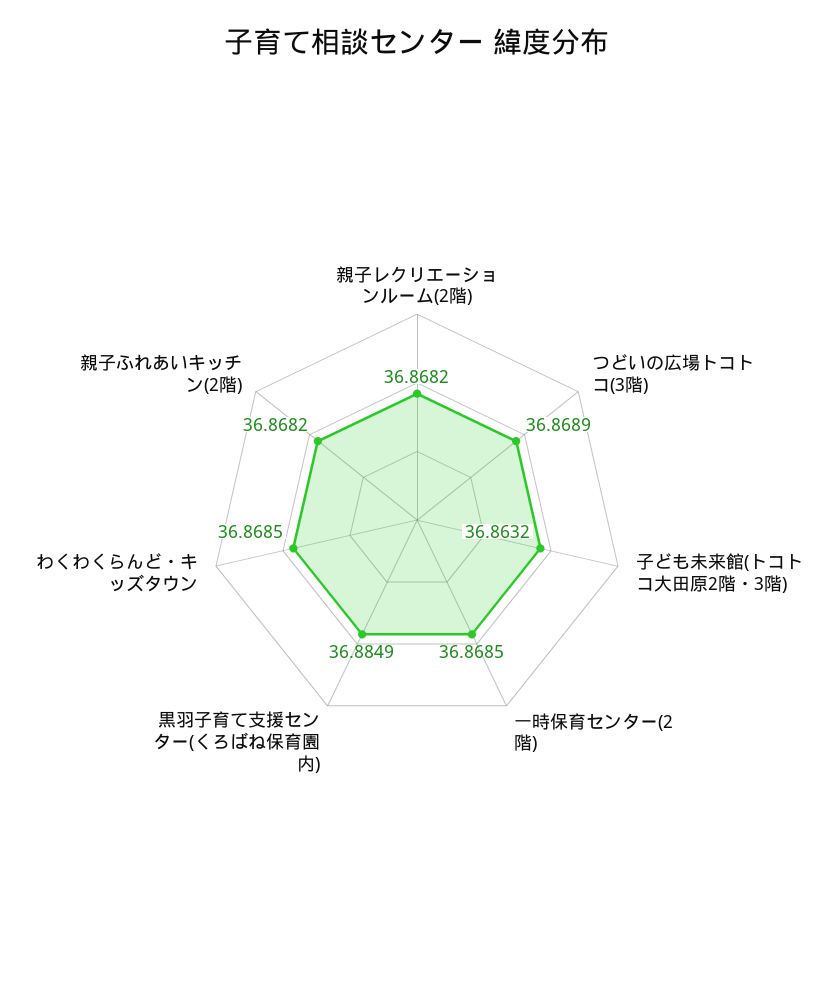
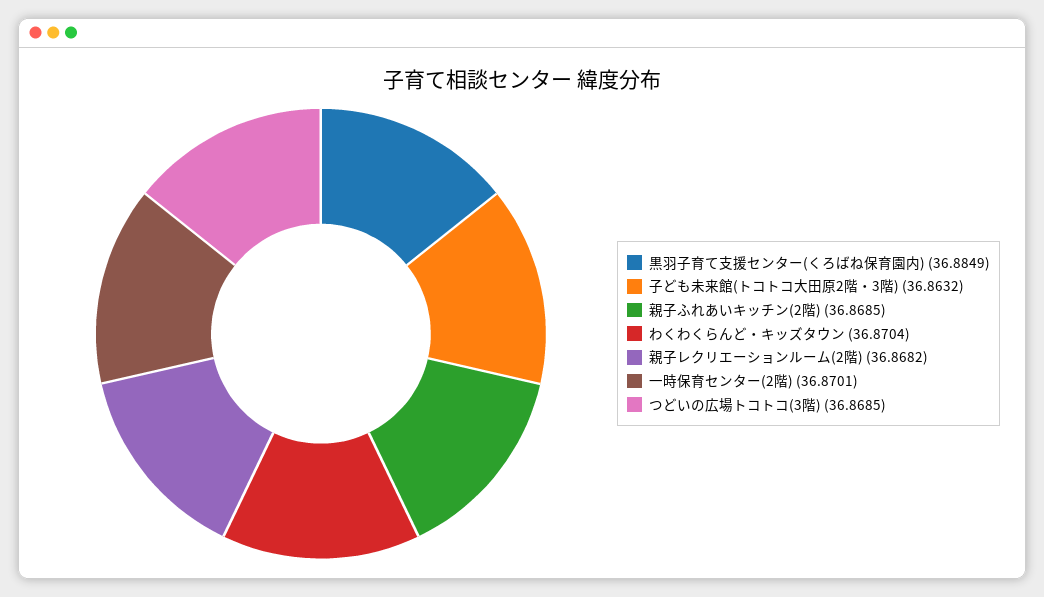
つどいの広場トコトコ(3階): 36.8689 -> 36.8685
一時保育センター(2階): 36.8685 -> 36.8701
わくわくらんど・キッズタウン: 36.8685 -> 36.8704
親子ふれあいキッチン(2階): 36.8682 -> 36.8685

